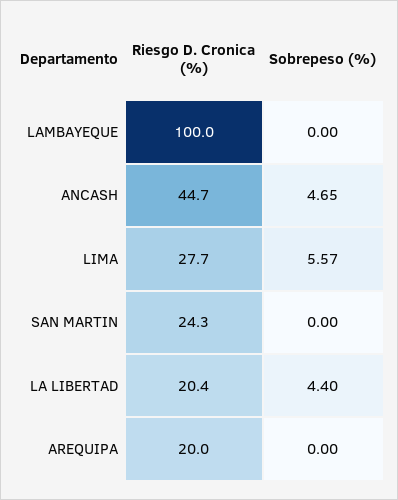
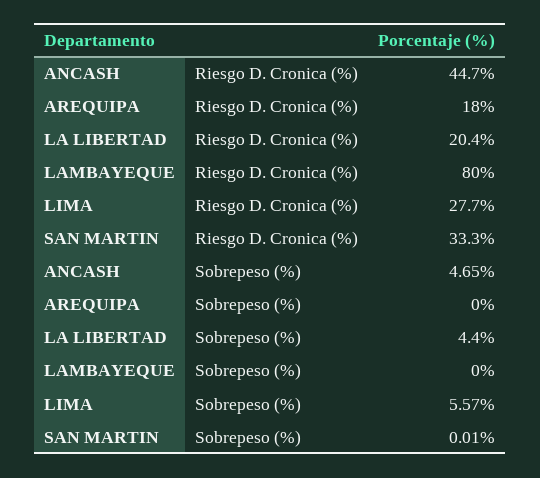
Riesgo D. Cronica (%), LAMBAYEQUE: 100 -> 80
Riesgo D. Cronica (%), SAN MARTIN: 24.3 -> 33.3
Sobrepeso (%), SAN MARTIN: 0 -> 0.01
Riesgo D. Cronica (%), AREQUIPA: 20 -> 18

